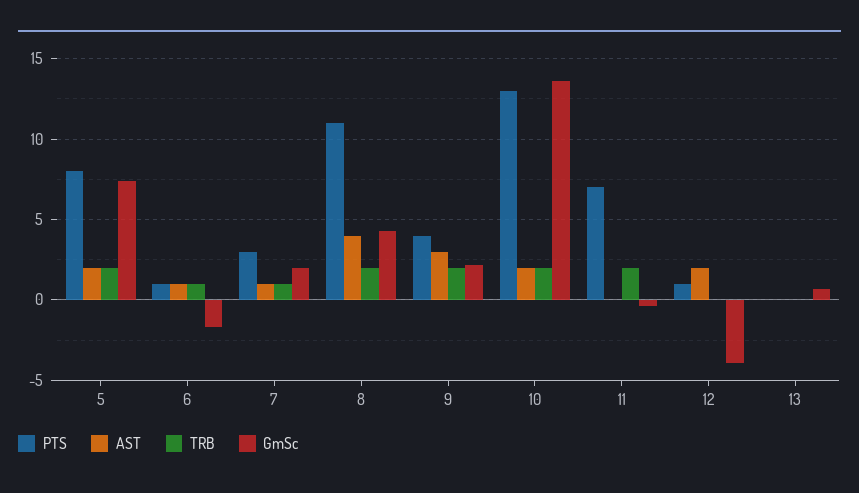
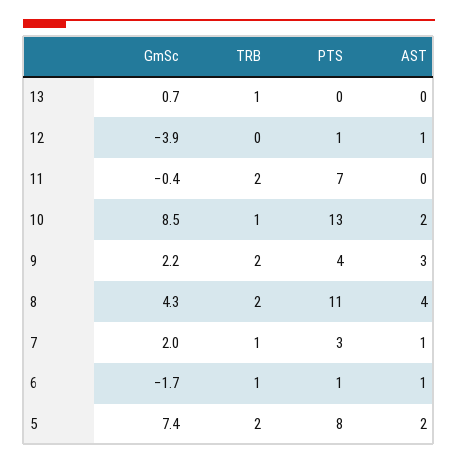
TRB, 10: 2 -> 1
GmSc, 10: 13.5 -> 8.5
AST, 12: 2 -> 1
TRB, 13: 0 -> 1

